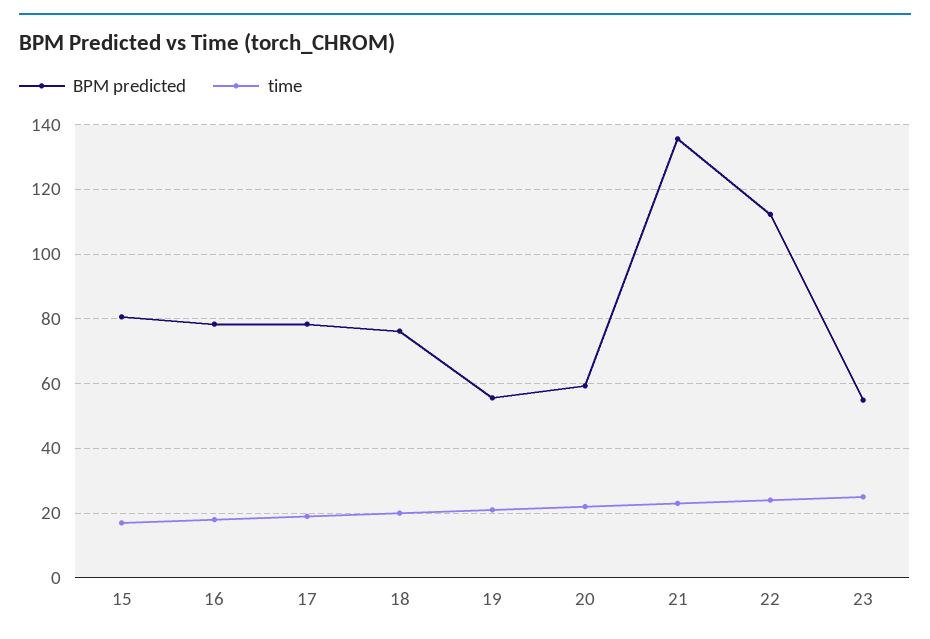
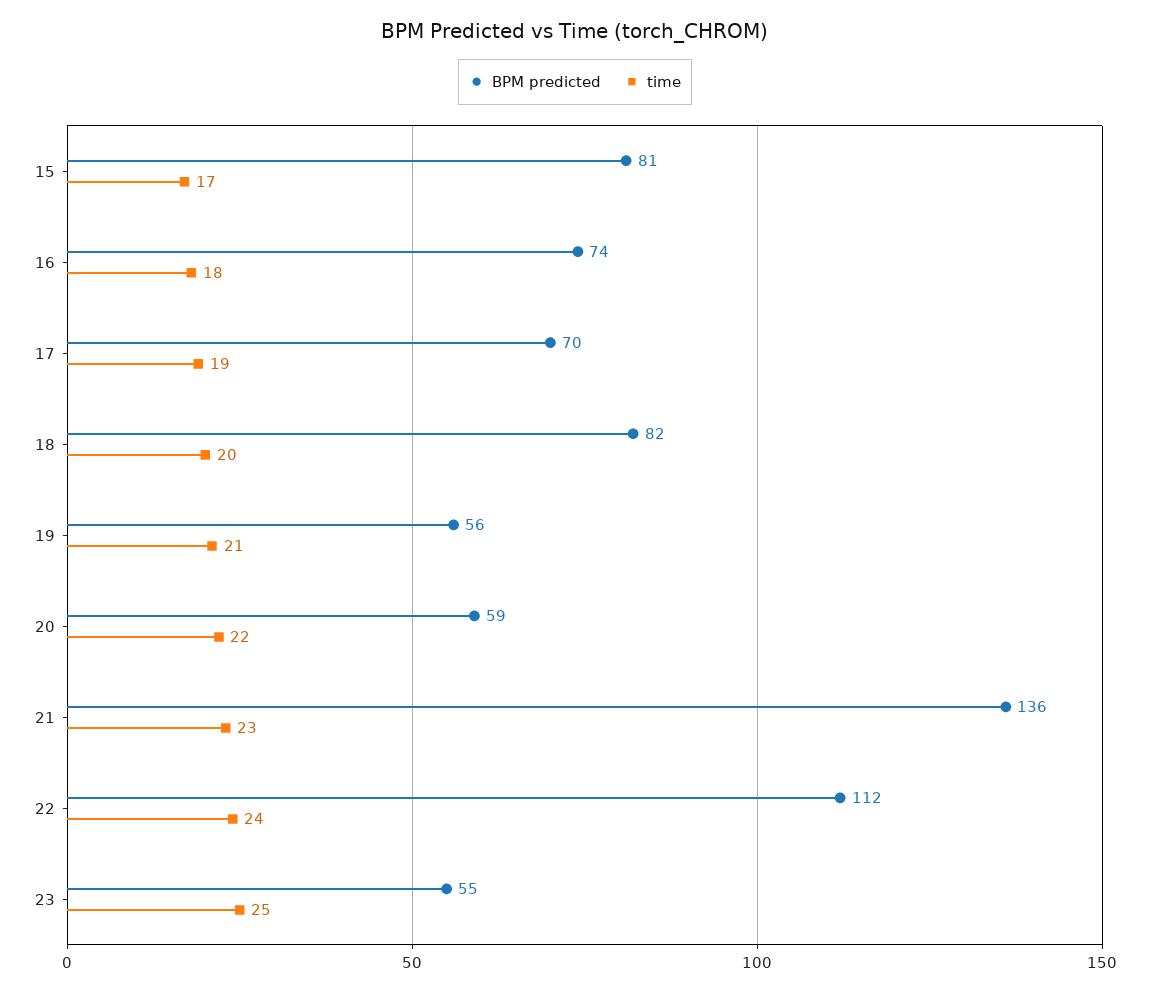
BPM predicted, 16: 78 -> 74
BPM predicted, 17: 78 -> 70
BPM predicted, 18: 76 -> 82

